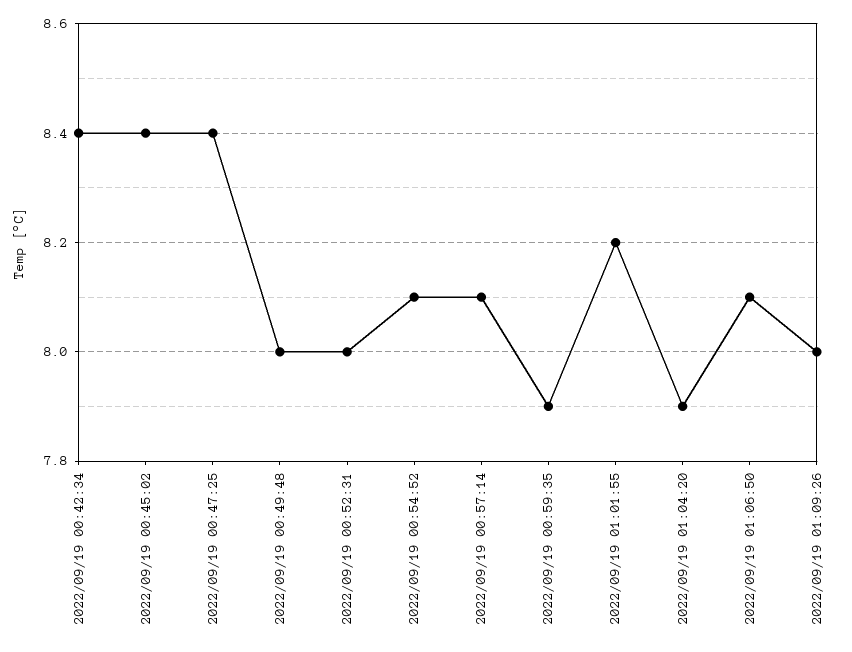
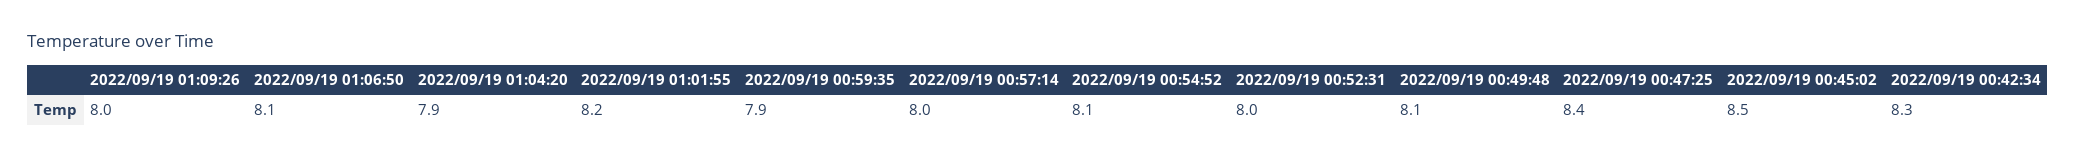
2022/09/19 00:42:34: 8.4 -> 8.3
2022/09/19 00:45:02: 8.4 -> 8.5
2022/09/19 00:49:48: 8 -> 8.1
2022/09/19 00:57:14: 8.1 -> 8

